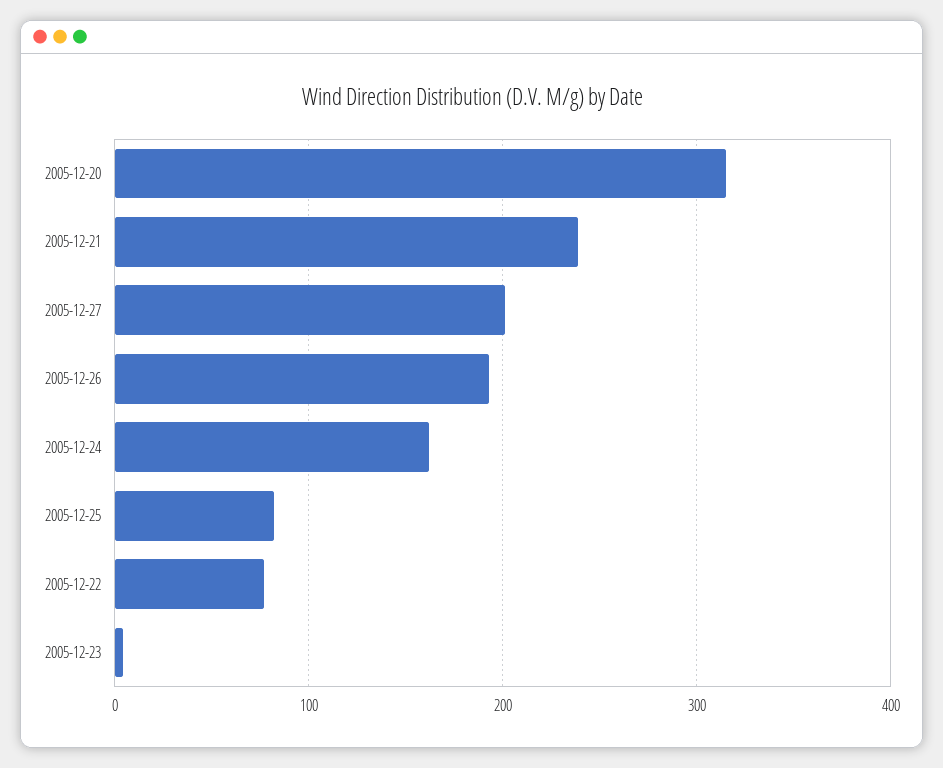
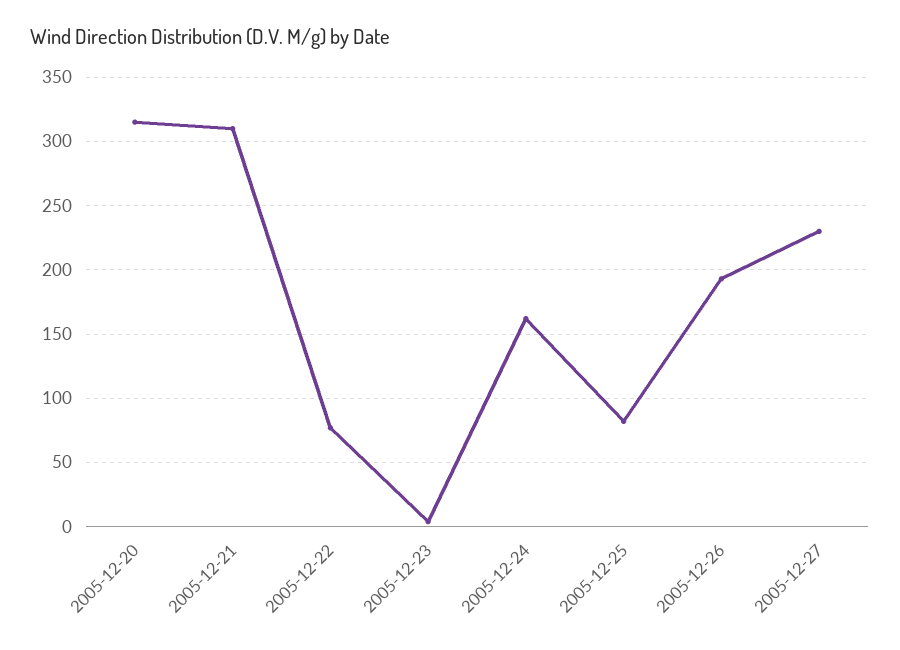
2005-12-21: 240 -> 310
2005-12-27: 200 -> 230

